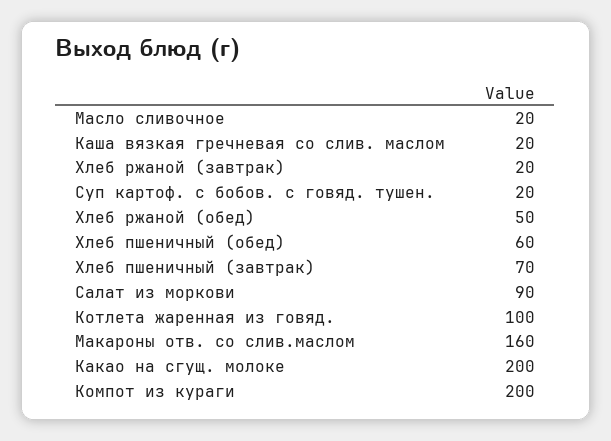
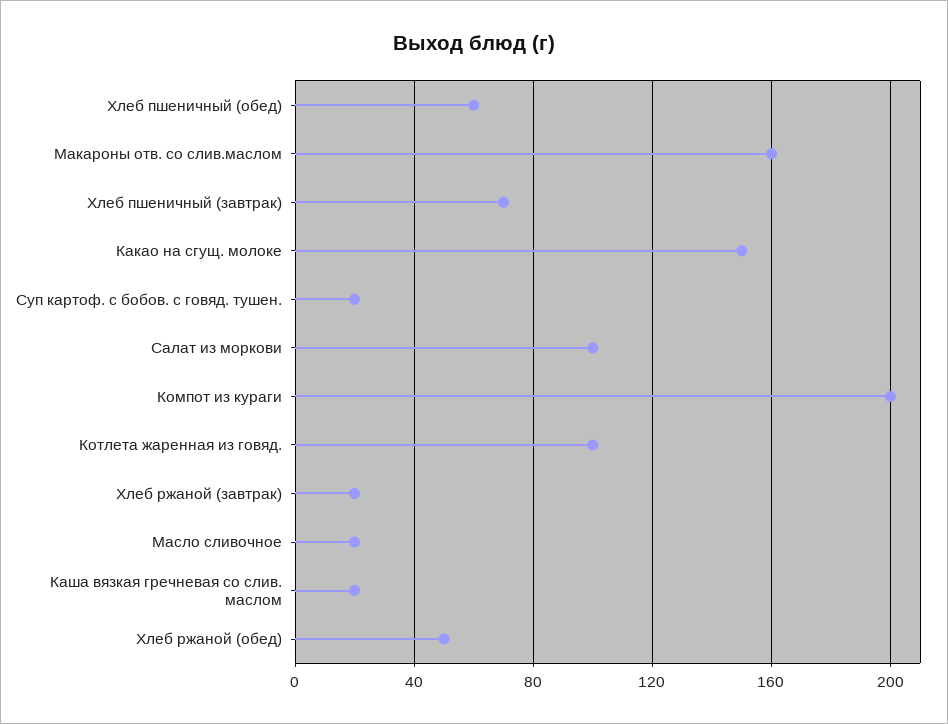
Салат из моркови: 90 -> 100
Какао на сгущ. молоке: 200 -> 150

